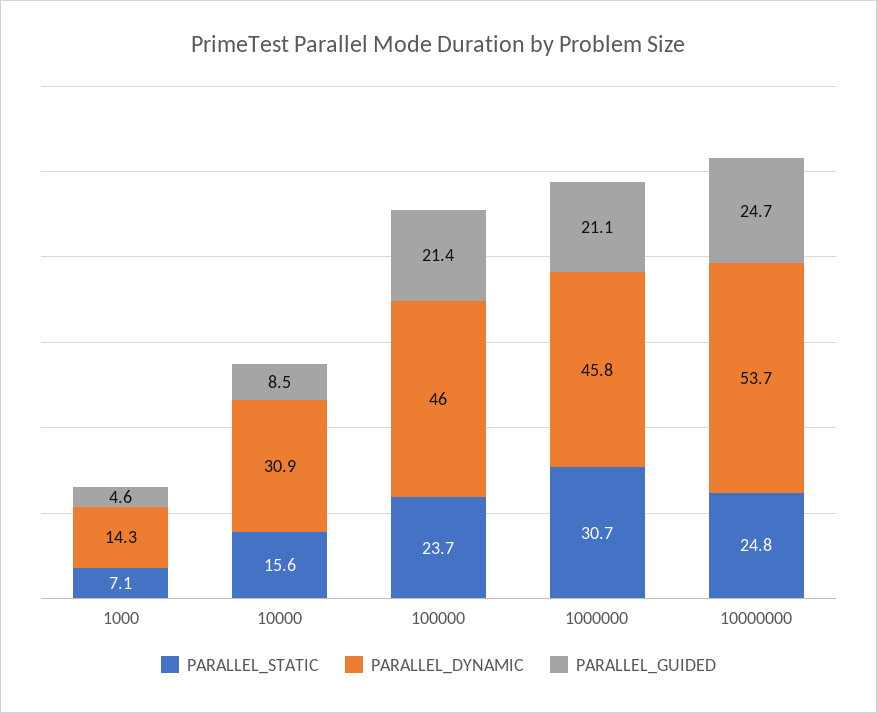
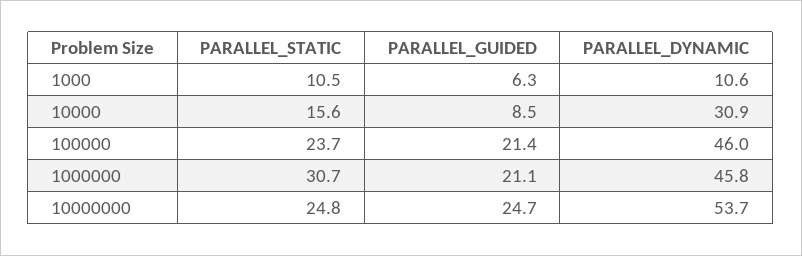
PARALLEL_STATIC, 1000: 7.1 -> 10.5
PARALLEL_DYNAMIC, 1000: 14.3 -> 10.6
PARALLEL_GUIDED, 1000: 4.6 -> 6.3

